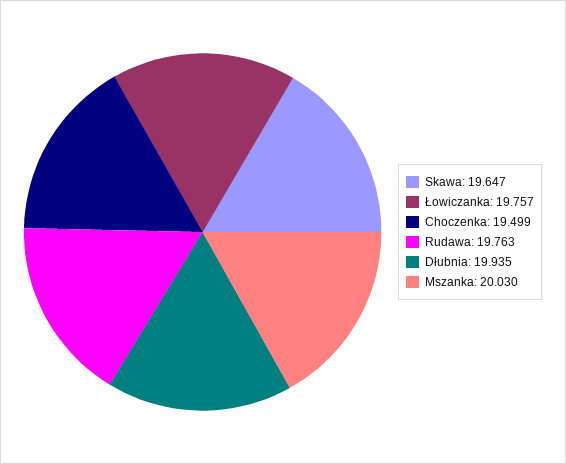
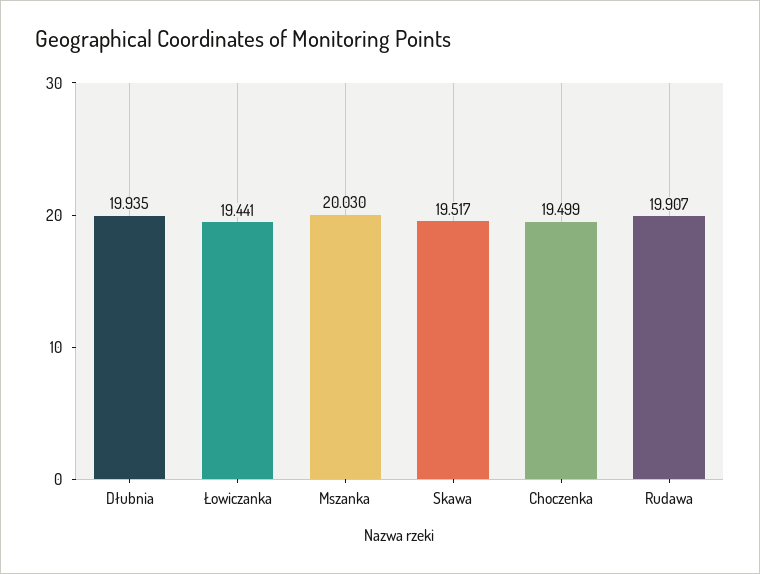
Skawa: 19.647 -> 19.517
Łowiczanka: 19.757 -> 19.441
Rudawa: 19.763 -> 19.907

